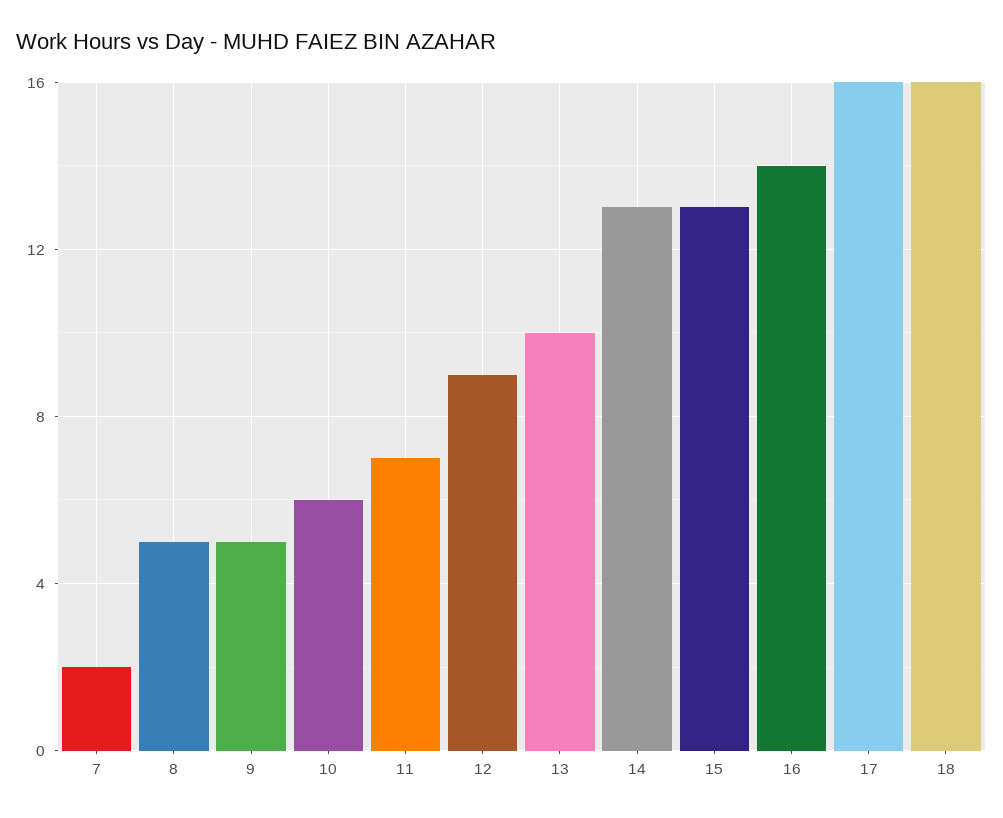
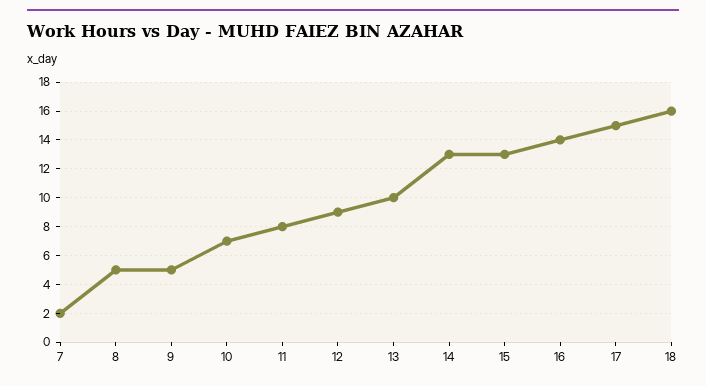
10: 6 -> 7
11: 7 -> 8
17: 16 -> 15

